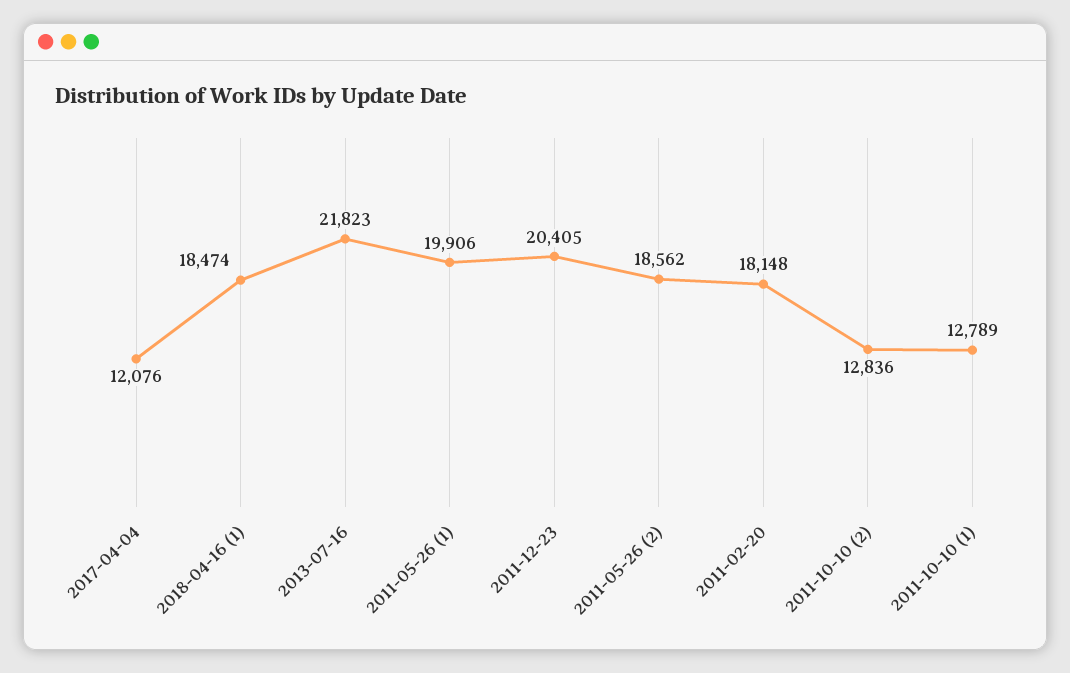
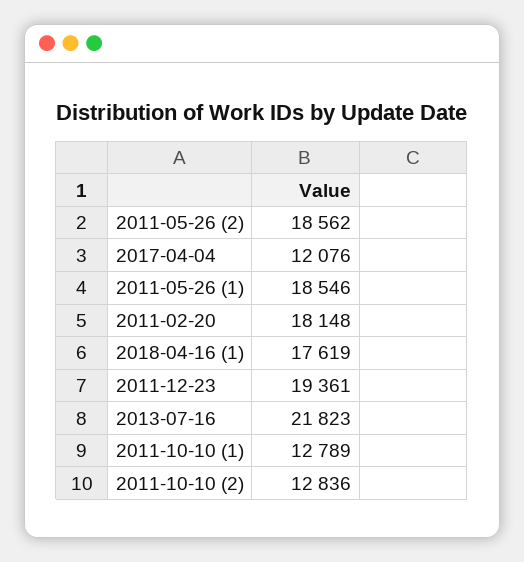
2018-04-16 (1): 18474 -> 17619
2011-05-26 (1): 19906 -> 18546
2011-12-23: 20405 -> 19361

